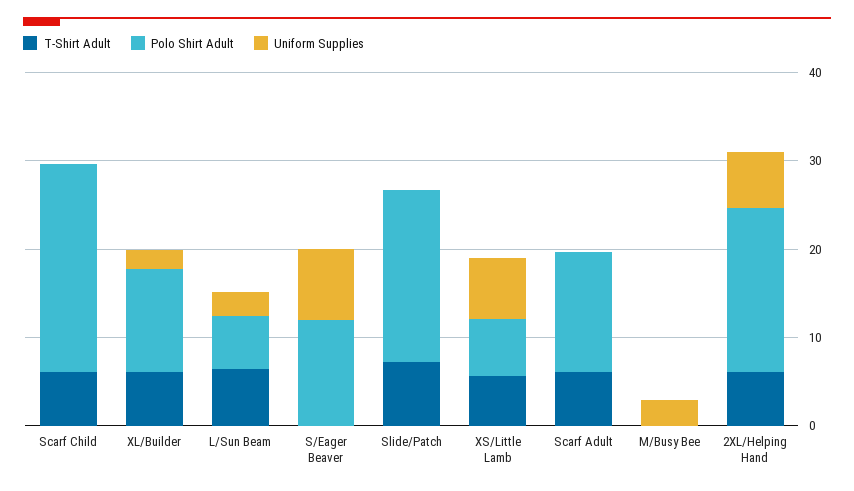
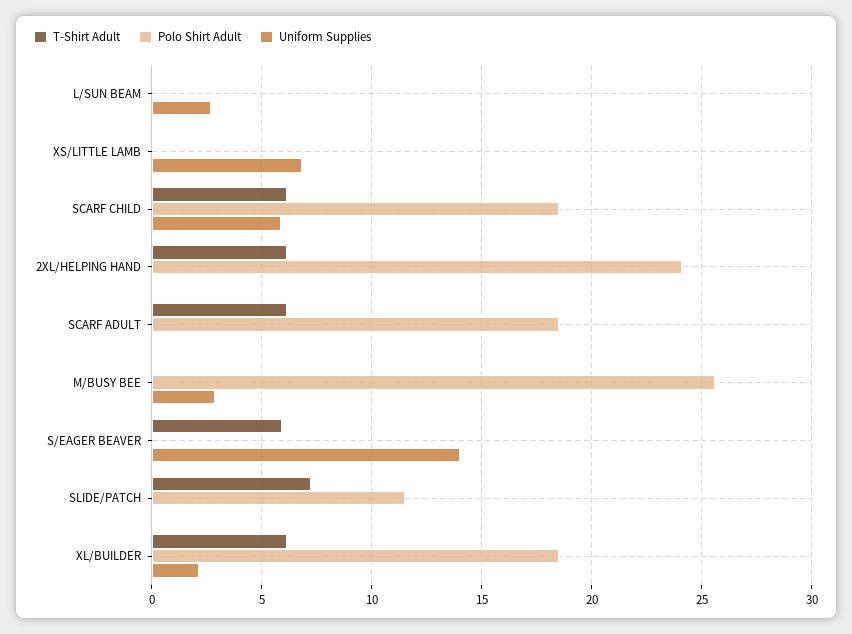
Polo Shirt Adult, Scarf Child: 24 -> 18.5
Uniform Supplies, Scarf Child: 0 -> 6
Polo Shirt Adult, XL/Builder: 12 -> 18.5
T-Shirt Adult, L/Sun Beam: 6 -> 0
Polo Shirt Adult, L/Sun Beam: 6 -> 0
T-Shirt Adult, S/Eager Beaver: 0 -> 6
Polo Shirt Adult, S/Eager Beaver: 12 -> 0
Uniform Supplies, S/Eager Beaver: 8 -> 14
Polo Shirt Adult, Slide/Patch: 20 -> 11.5
T-Shirt Adult, XS/Little Lamb: 6 -> 0
Polo Shirt Adult, XS/Little Lamb: 6 -> 0
Polo Shirt Adult, Scarf Adult: 14 -> 18.5
Polo Shirt Adult, M/Busy Bee: 0 -> 25.5
Polo Shirt Adult, 2XL/Helping Hand: 18 -> 24
Uniform Supplies, 2XL/Helping Hand: 6 -> 0

